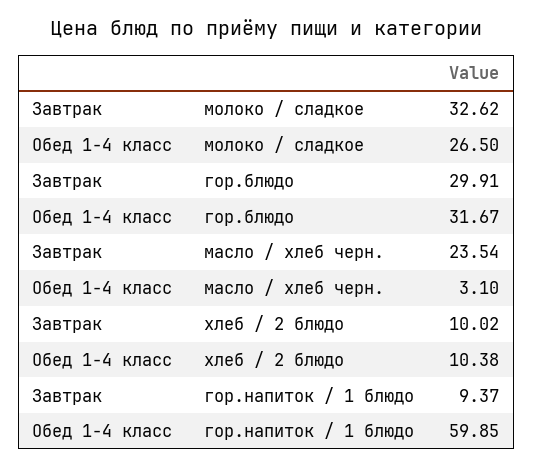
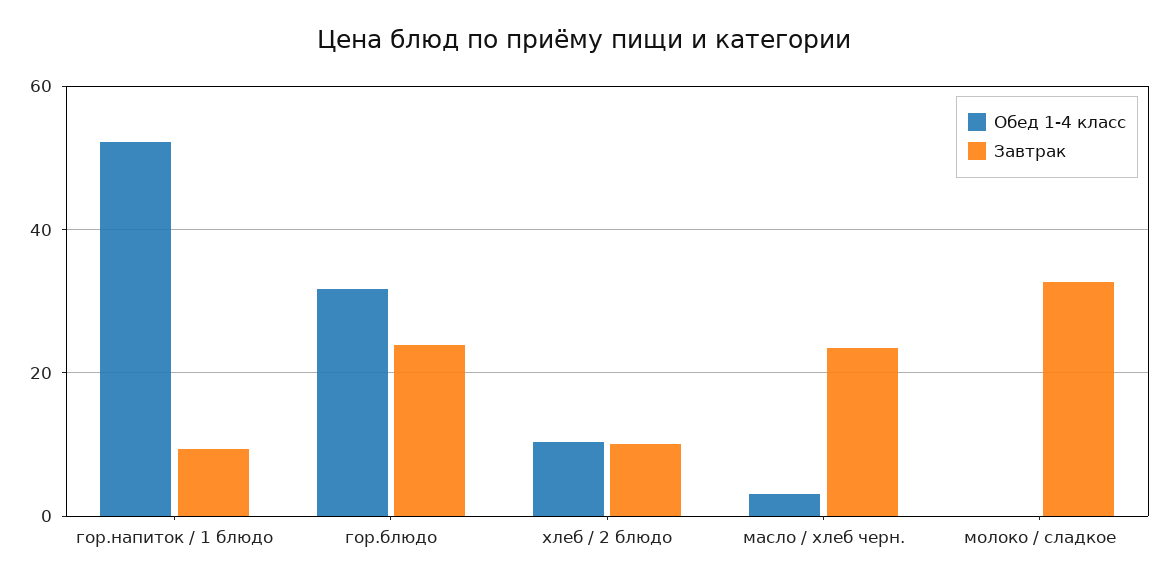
Обед 1-4 класс, молоко / сладкое: 26.5 -> 0
Завтрак, гор.блюдо: 29.91 -> 24
Обед 1-4 класс, гор.напиток / 1 блюдо: 59.85 -> 52

